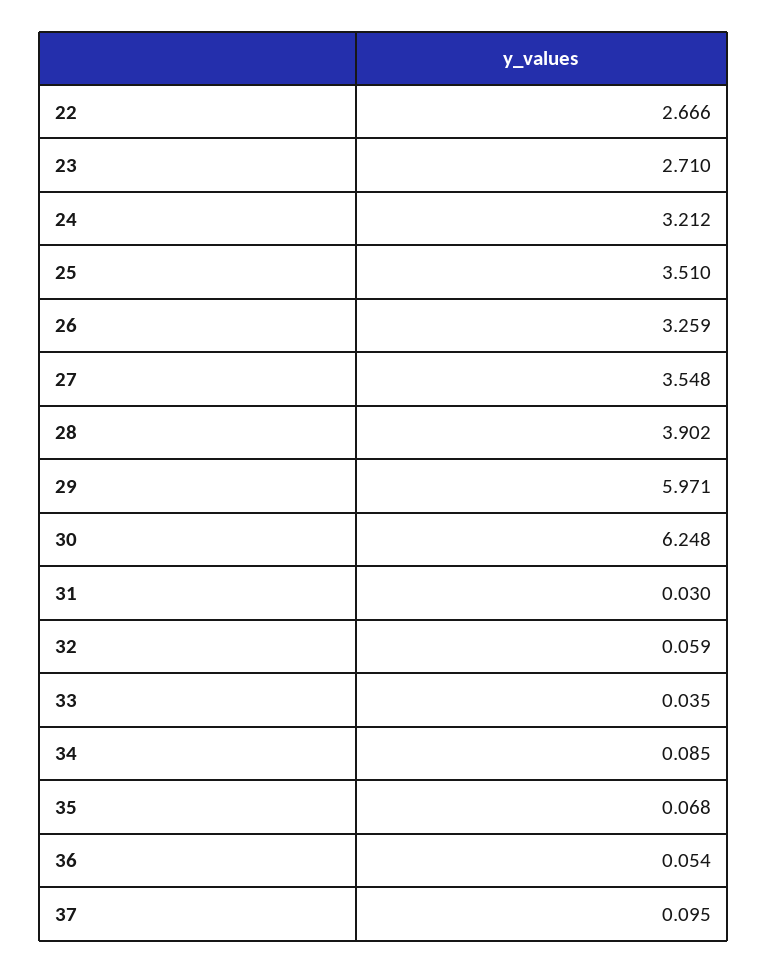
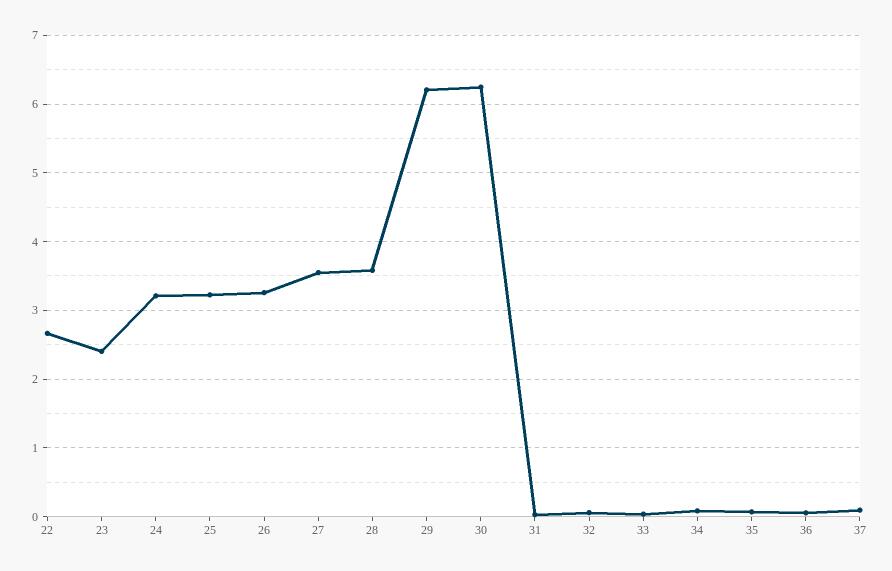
23: 2.71 -> 2.4
25: 3.51 -> 3.2
28: 3.902 -> 3.6
29: 5.971 -> 6.2

